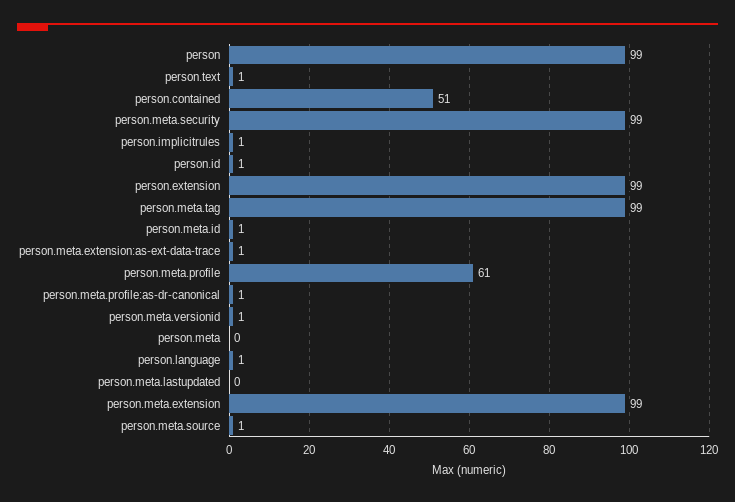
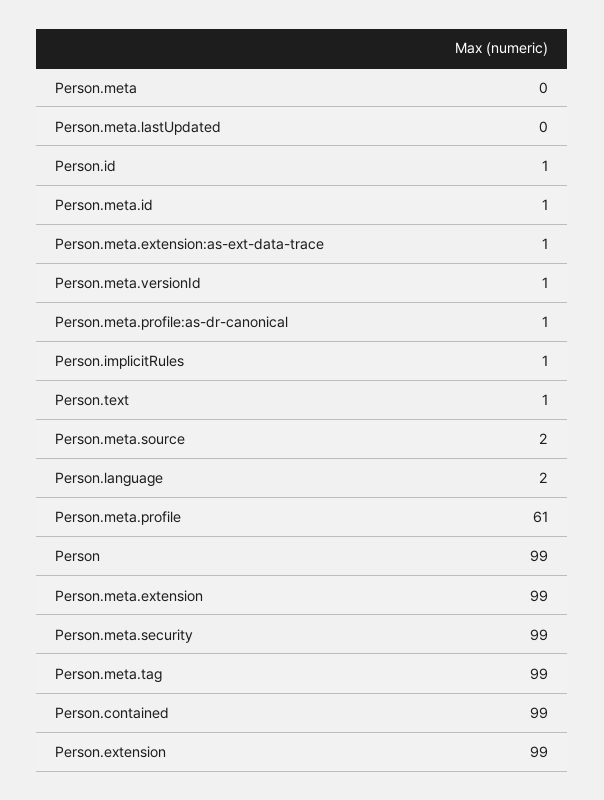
person.contained: 51 -> 99
person.language: 1 -> 2
person.meta.source: 1 -> 2

